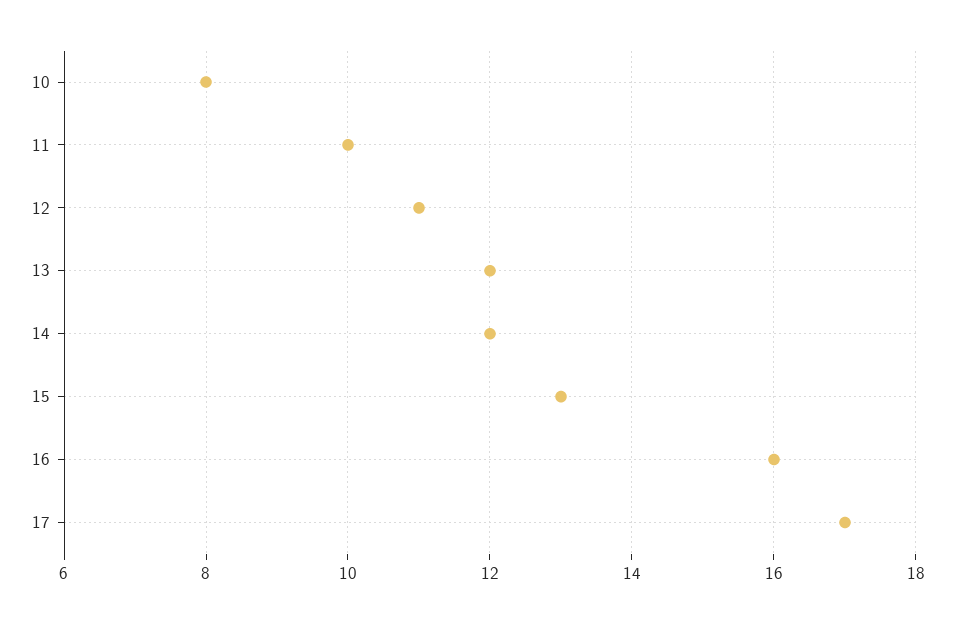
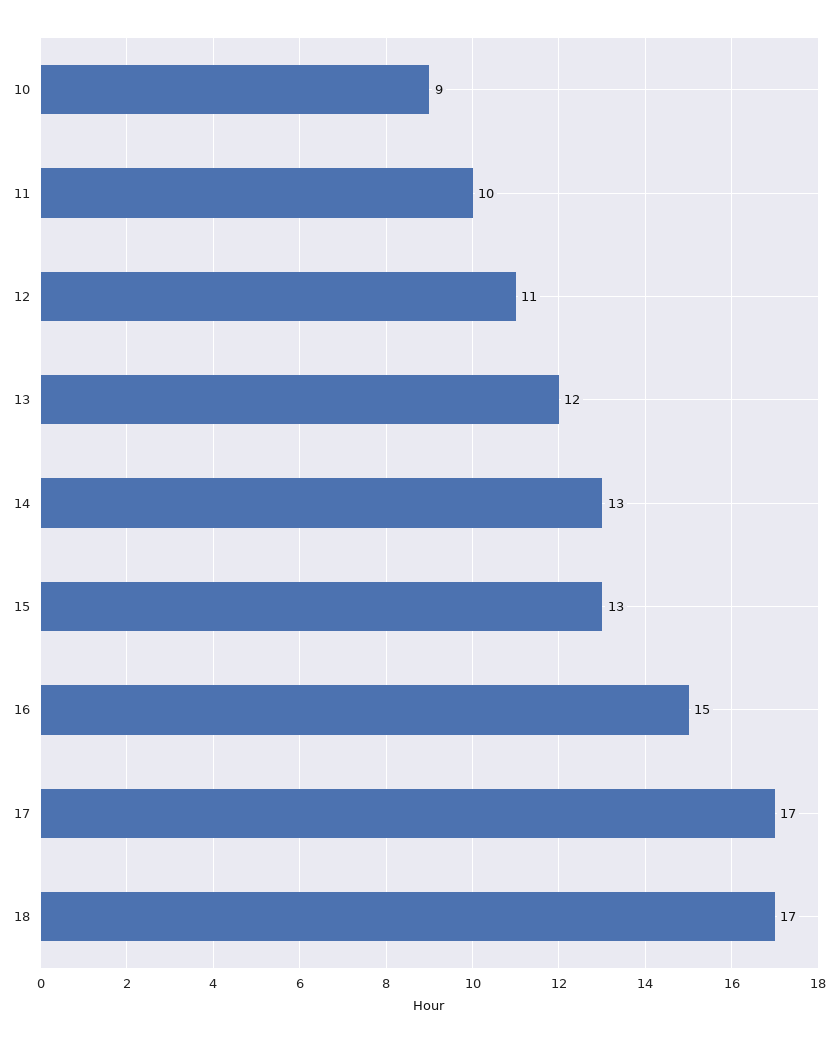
10: 8 -> 9
14: 12 -> 13
16: 16 -> 15
18: none -> 17

